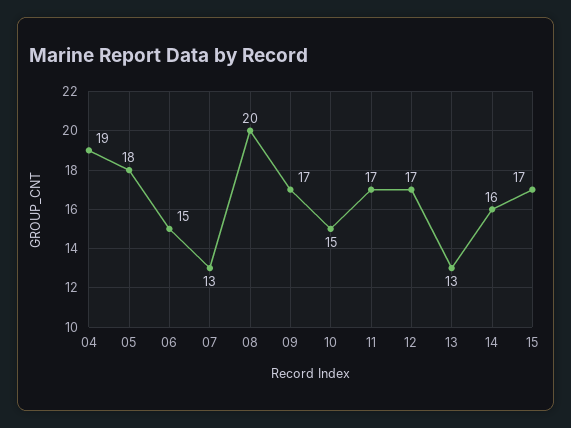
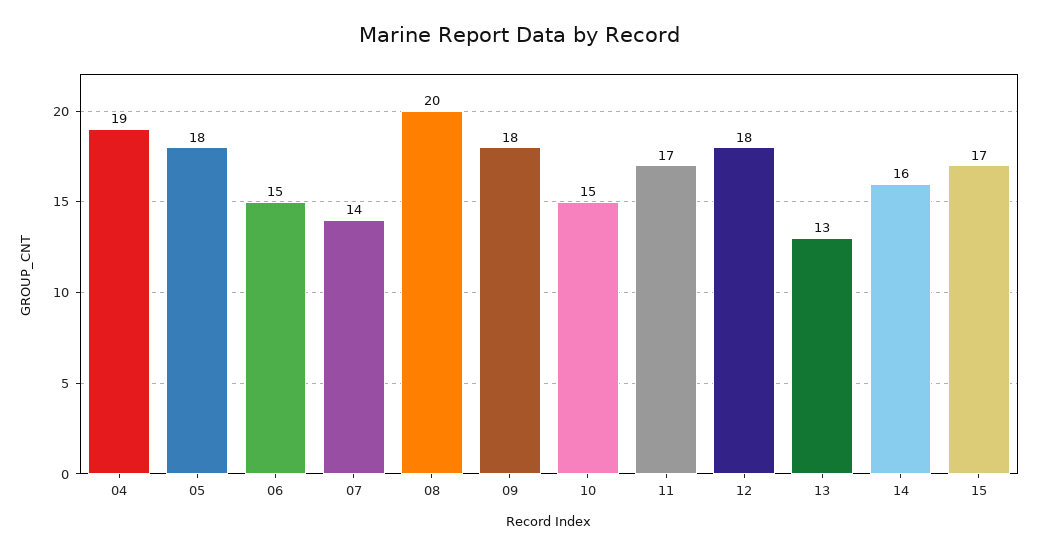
07: 13 -> 14
09: 17 -> 18
12: 17 -> 18

